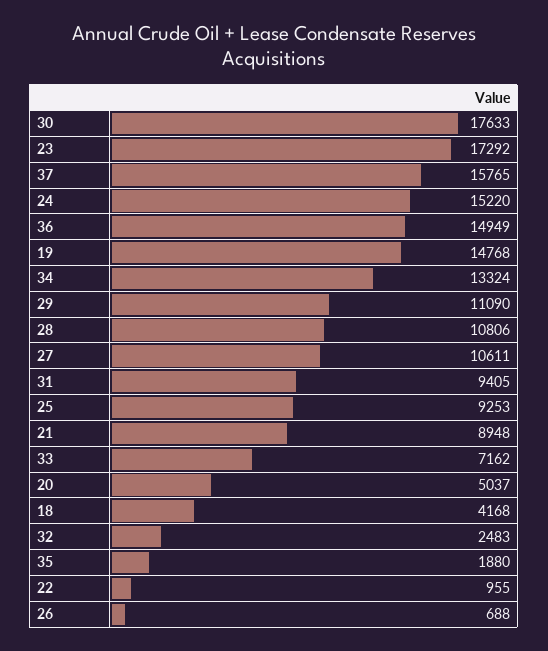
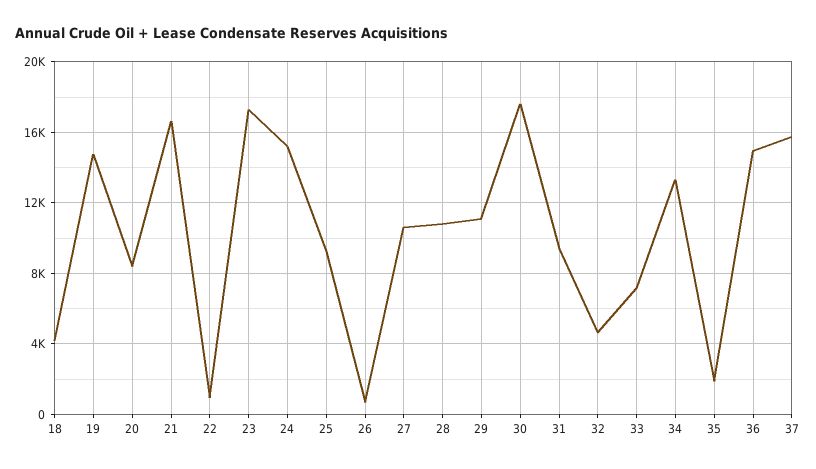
21: 8948 -> 16500
20: 5037 -> 8500
32: 2483 -> 4500

